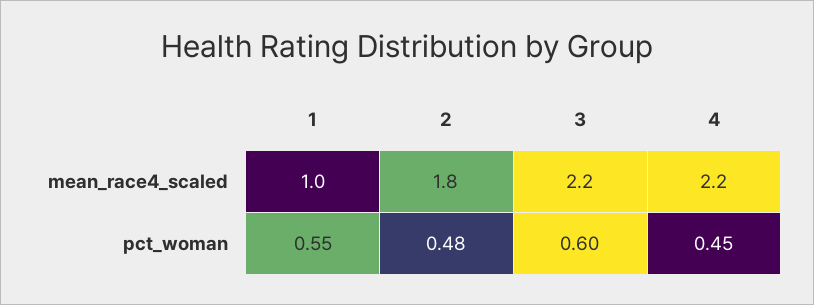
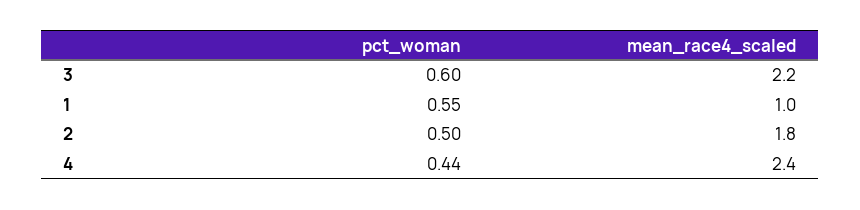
4, mean_race4_scaled: 2.2 -> 2.4
2, pct_woman: 0.48 -> 0.5
4, pct_woman: 0.45 -> 0.44

